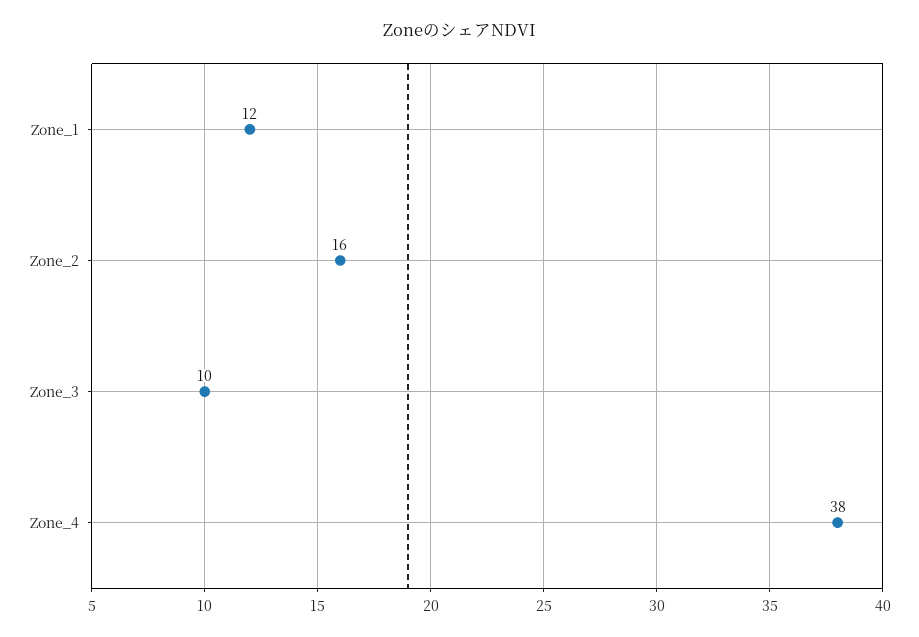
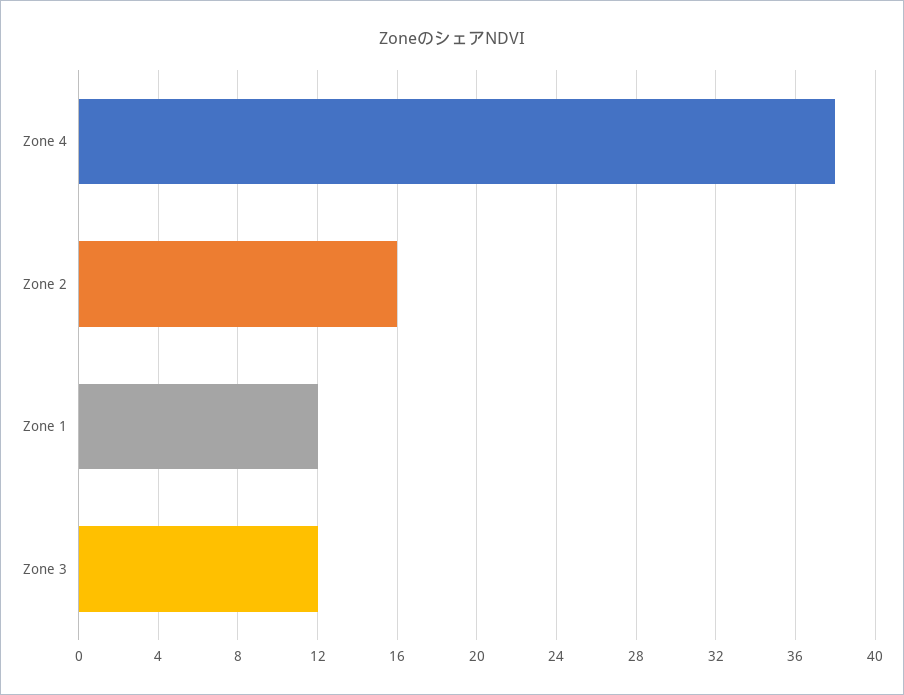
Zone_3: 10 -> 12

